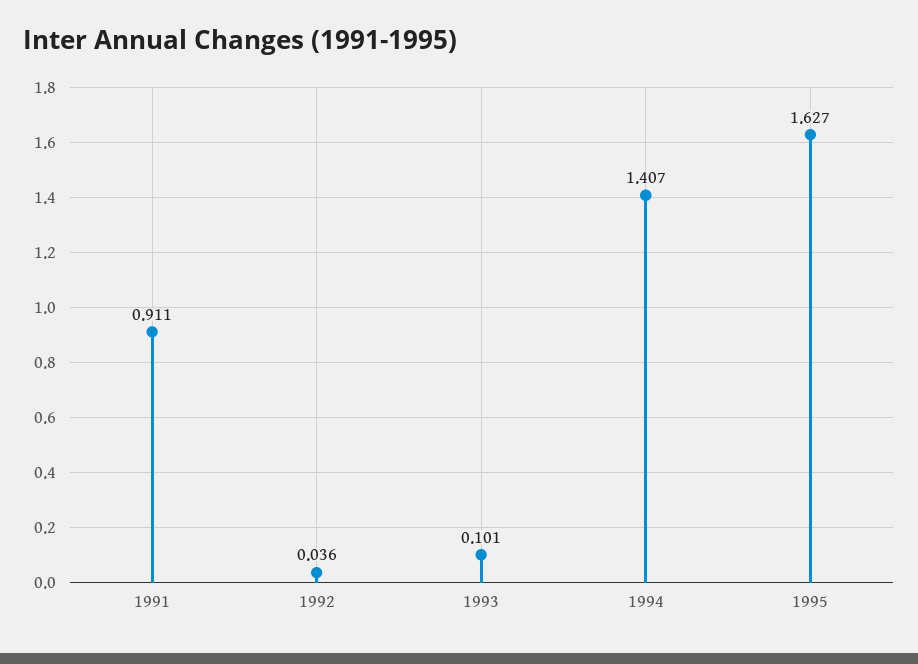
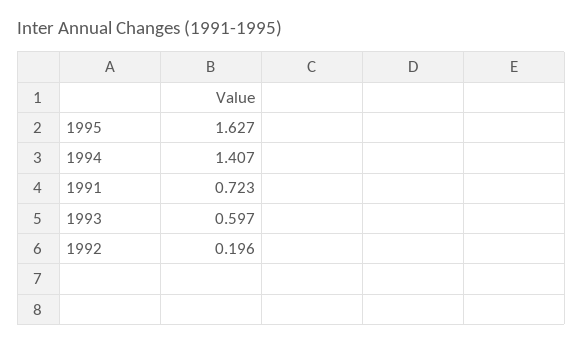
1991: 0.911 -> 0.723
1992: 0.036 -> 0.196
1993: 0.101 -> 0.597

